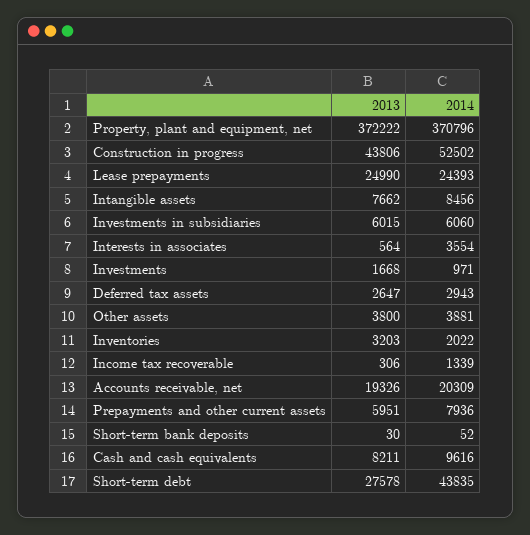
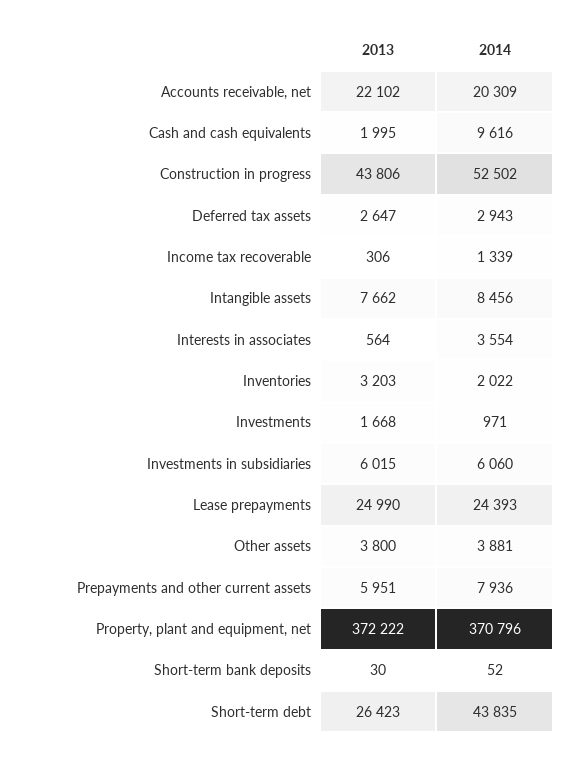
2013, Accounts receivable, net: 19326 -> 22102
2013, Cash and cash equivalents: 8211 -> 1995
2013, Short-term debt: 27578 -> 26423

